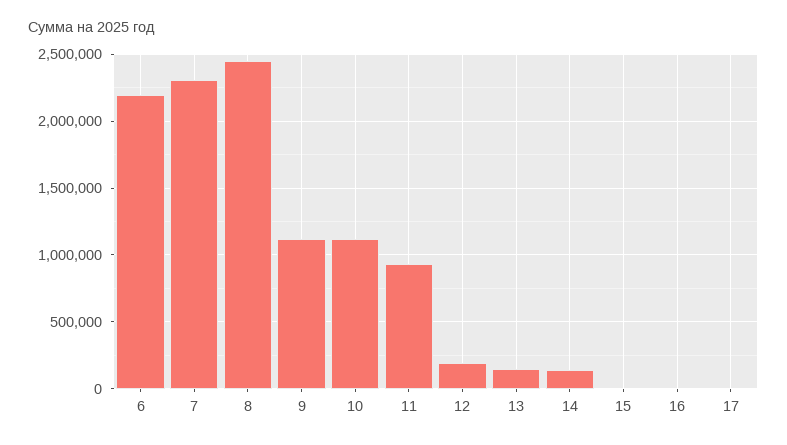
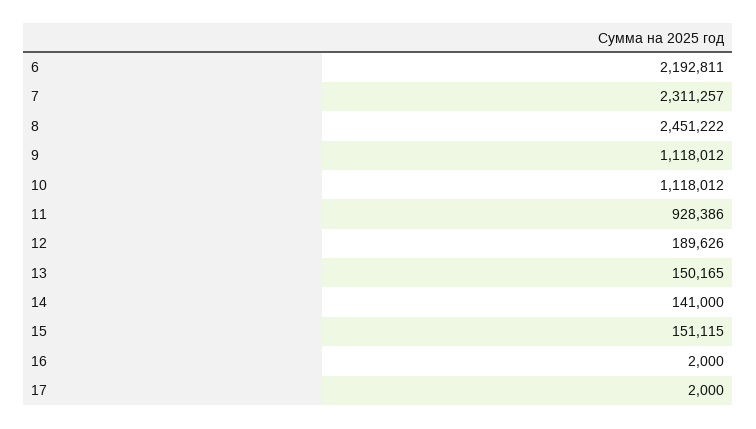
15: 0 -> 151115

